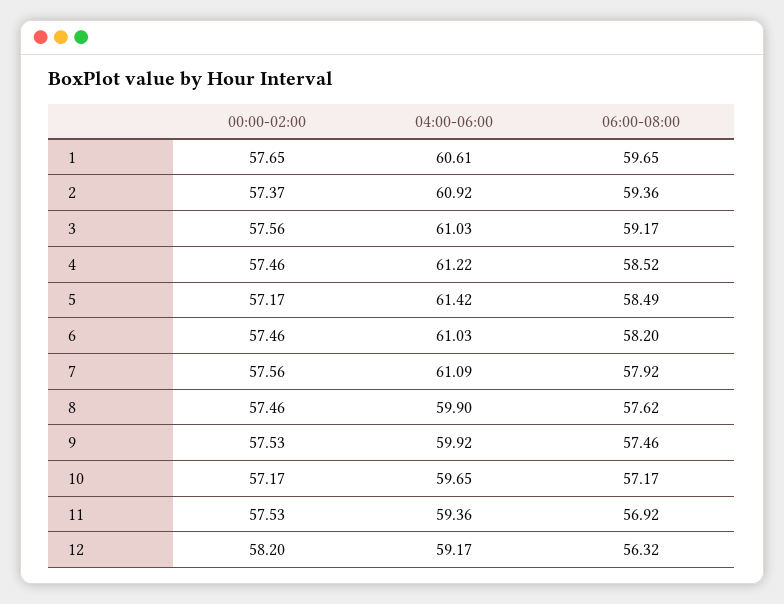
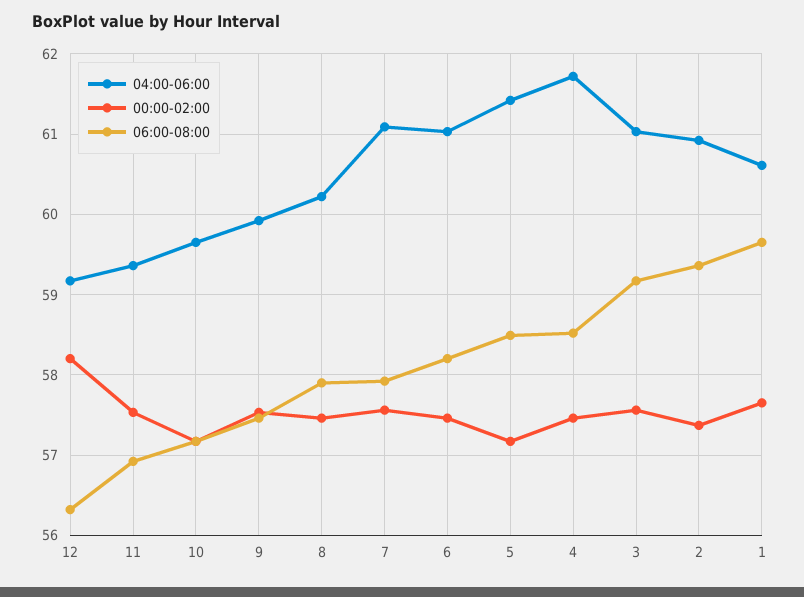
04:00-06:00, 4: 61.22 -> 61.7
04:00-06:00, 8: 59.9 -> 60.2
06:00-08:00, 8: 57.62 -> 57.9

